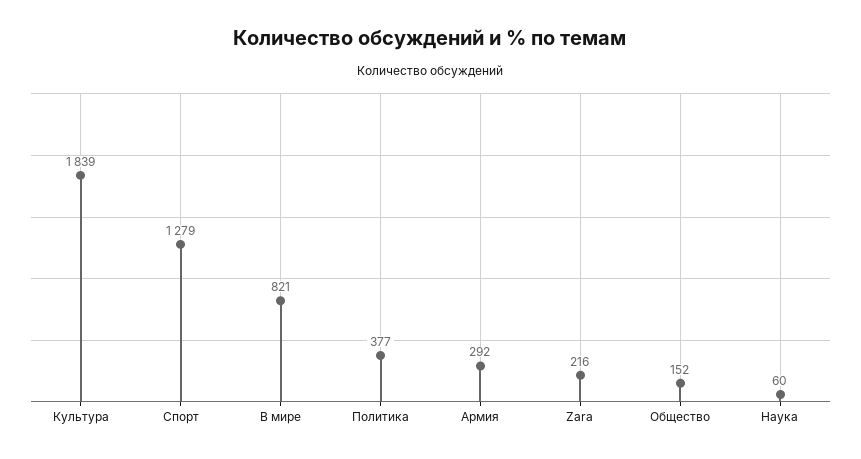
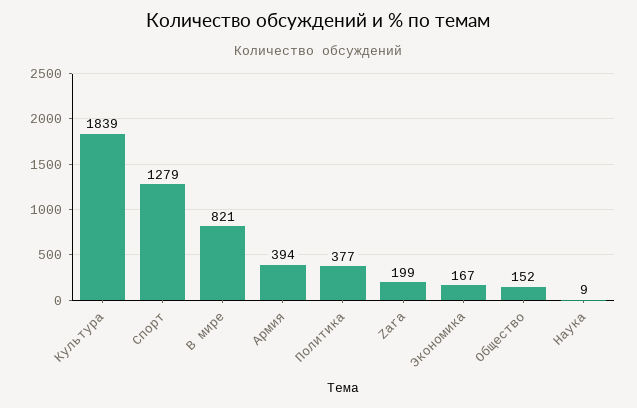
Армия: 292 -> 394
Zara: 216 -> 199
Наука: 60 -> 9
Экономика: none -> 167

